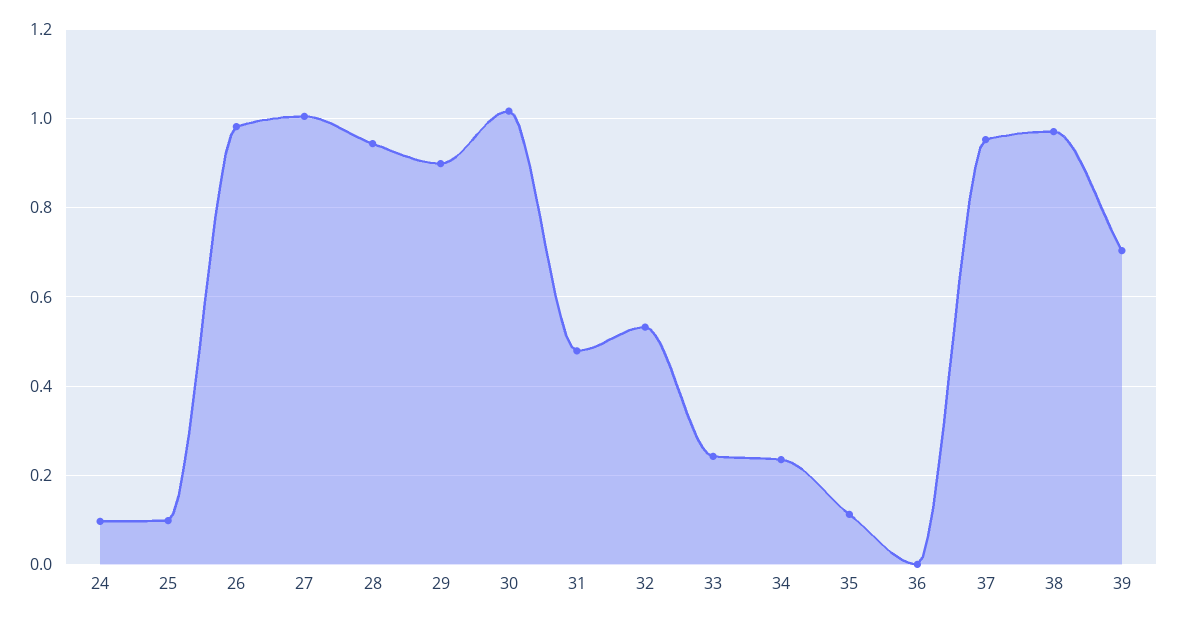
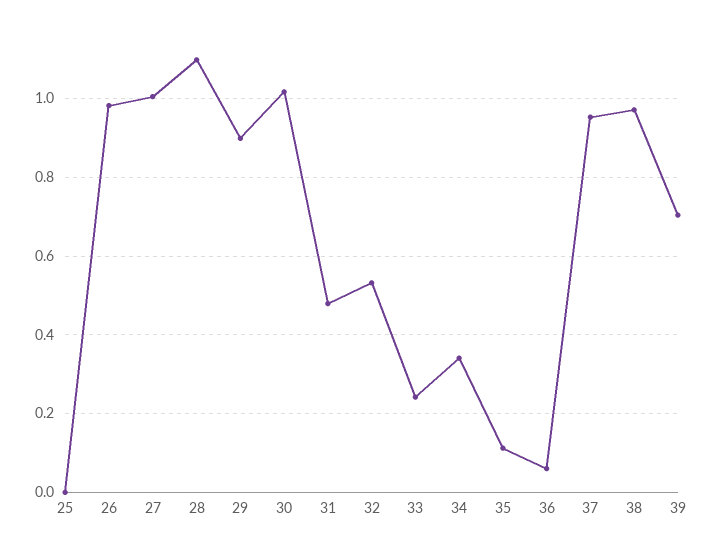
24: 0.1 -> none
25: 0.1 -> 0
28: 0.94 -> 1.1
34: 0.24 -> 0.34
36: 0 -> 0.06

